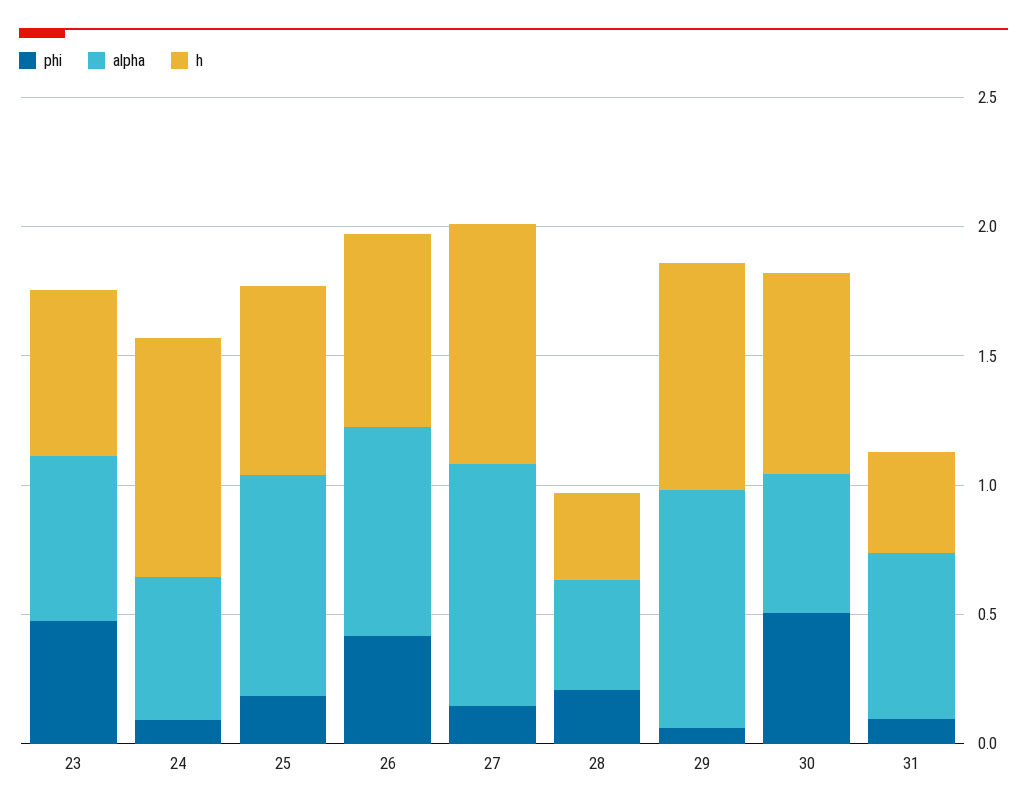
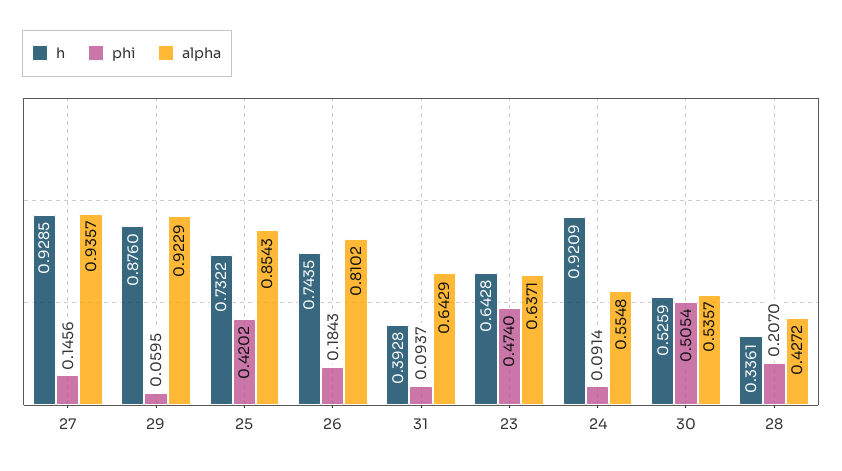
phi, 25: 0.2 -> 0.4202
phi, 26: 0.4 -> 0.1843
h, 30: 0.8 -> 0.5259

